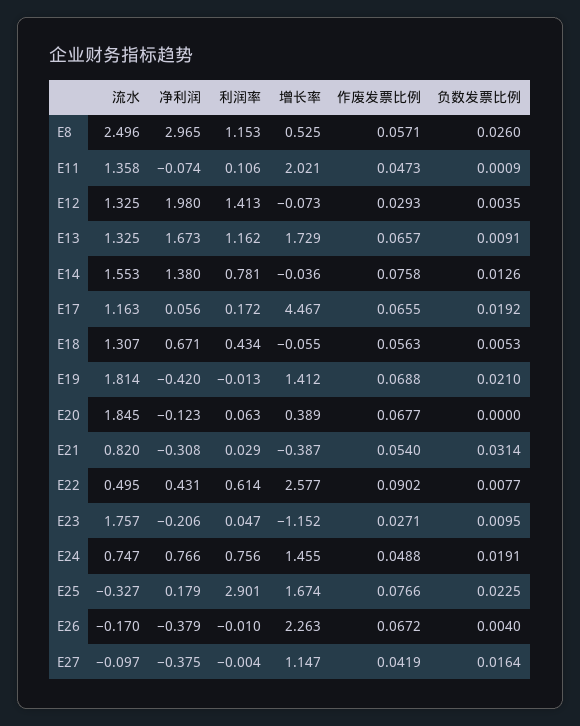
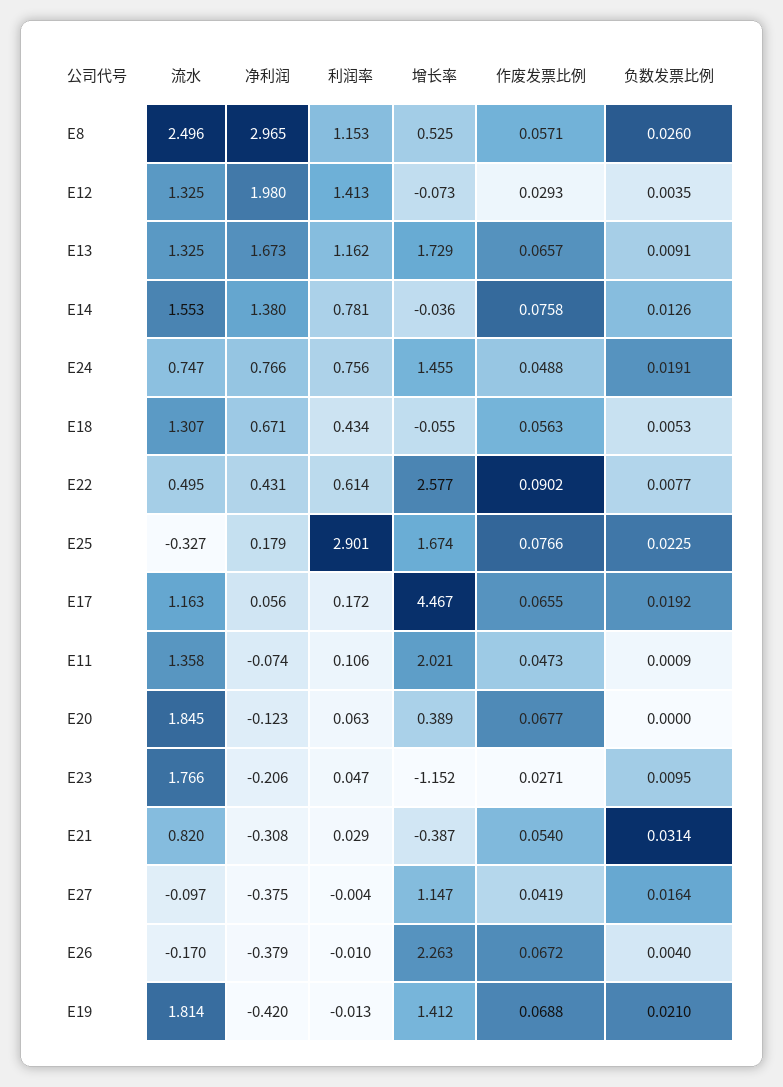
流水, E23: 1.757 -> 1.766

